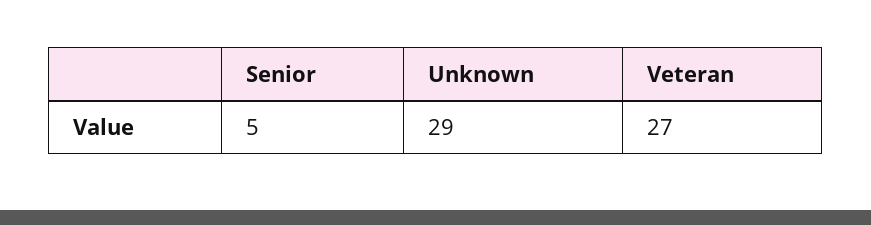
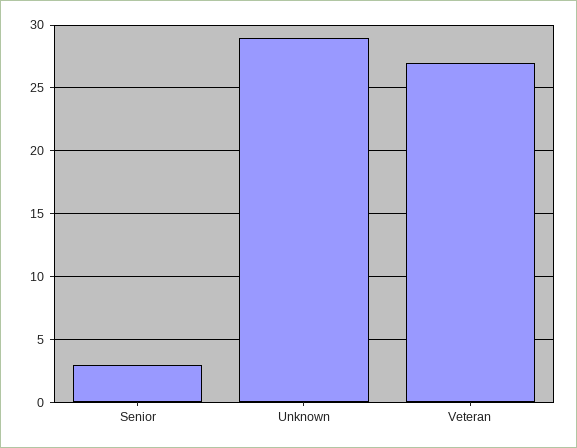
Senior: 5 -> 3

